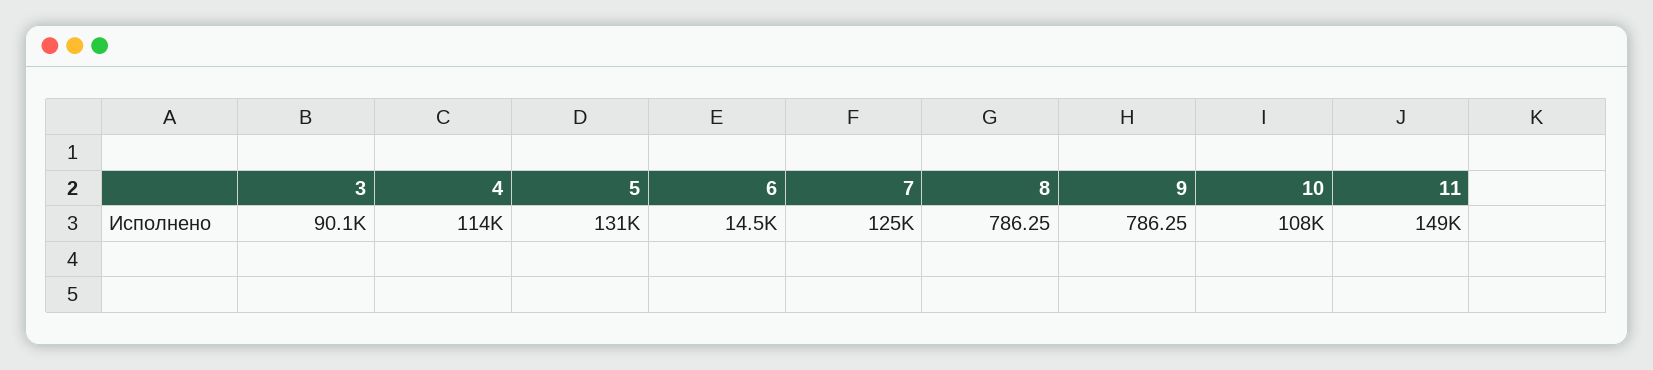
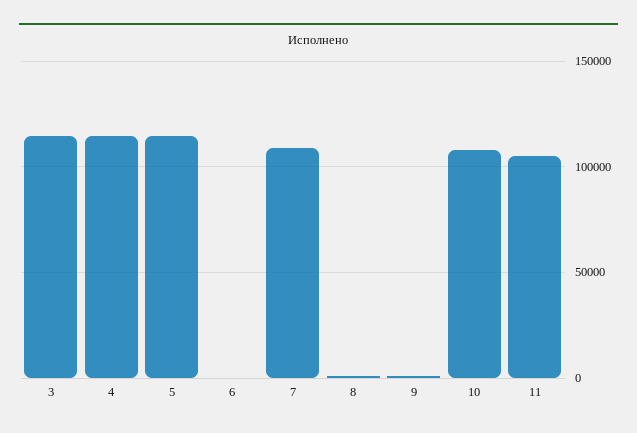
3: 90100 -> 115000
5: 131000 -> 115000
6: 14500 -> 0
7: 125000 -> 110000
11: 149000 -> 105000

